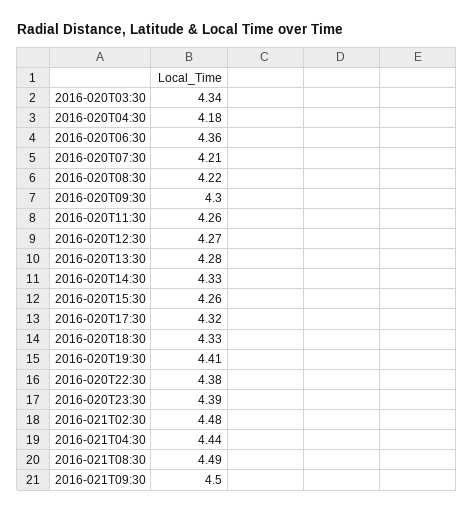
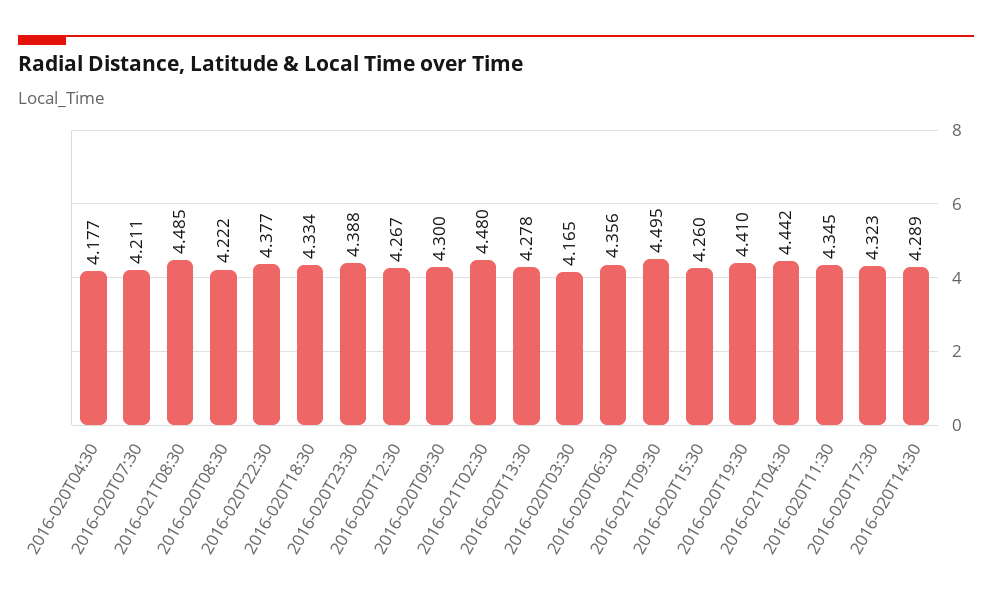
2016-020T03:30: 4.34 -> 4.165
2016-020T11:30: 4.26 -> 4.345
2016-020T14:30: 4.33 -> 4.289

